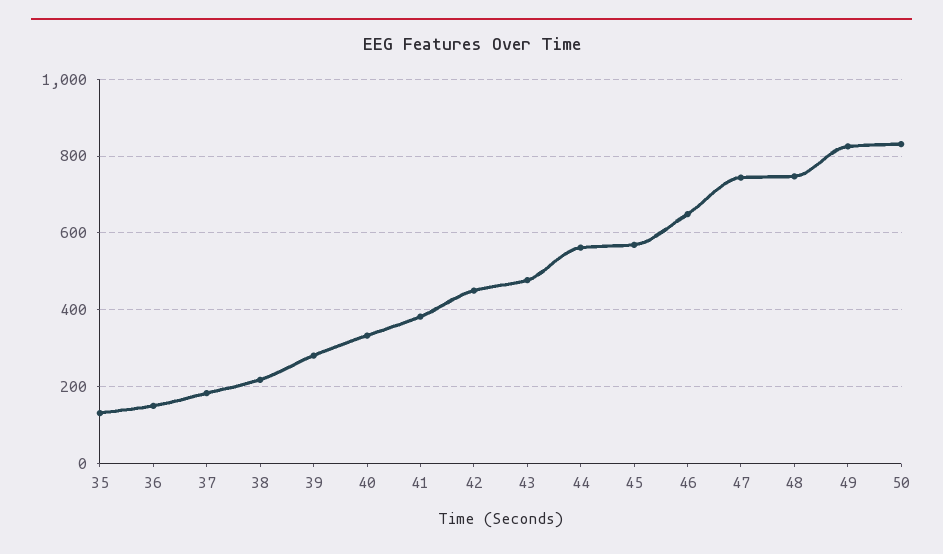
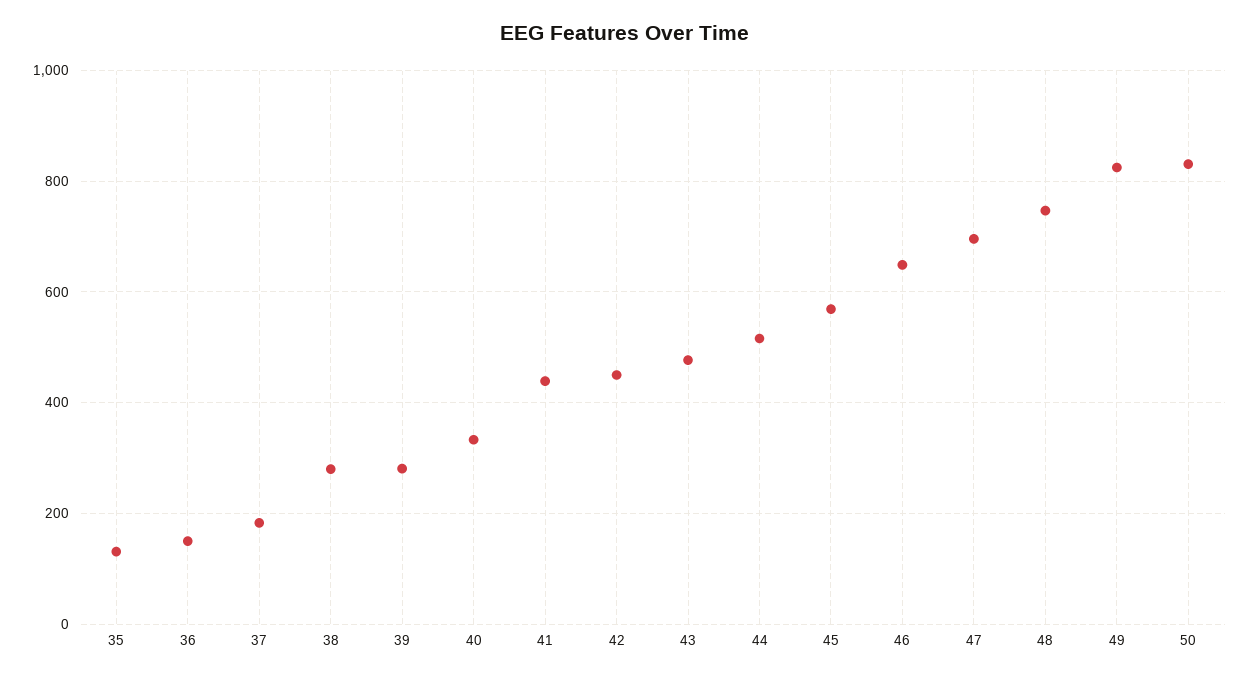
38: 220 -> 280
41: 380 -> 440
44: 560 -> 520
47: 740 -> 700

